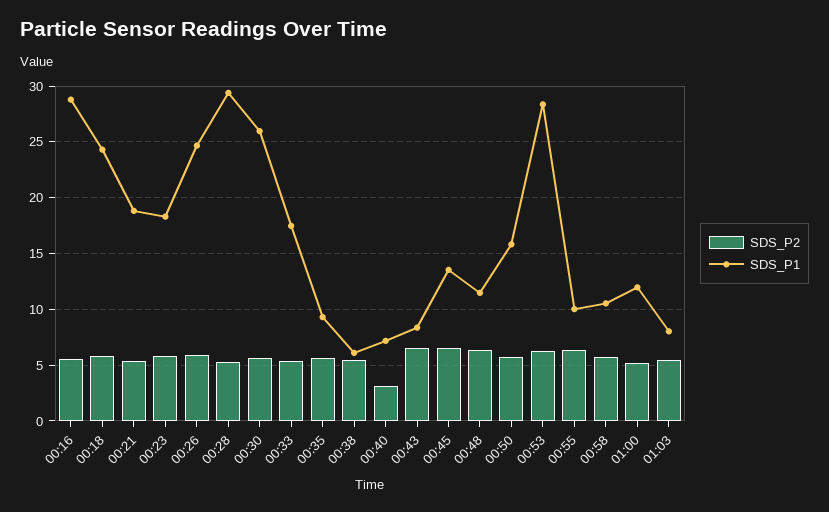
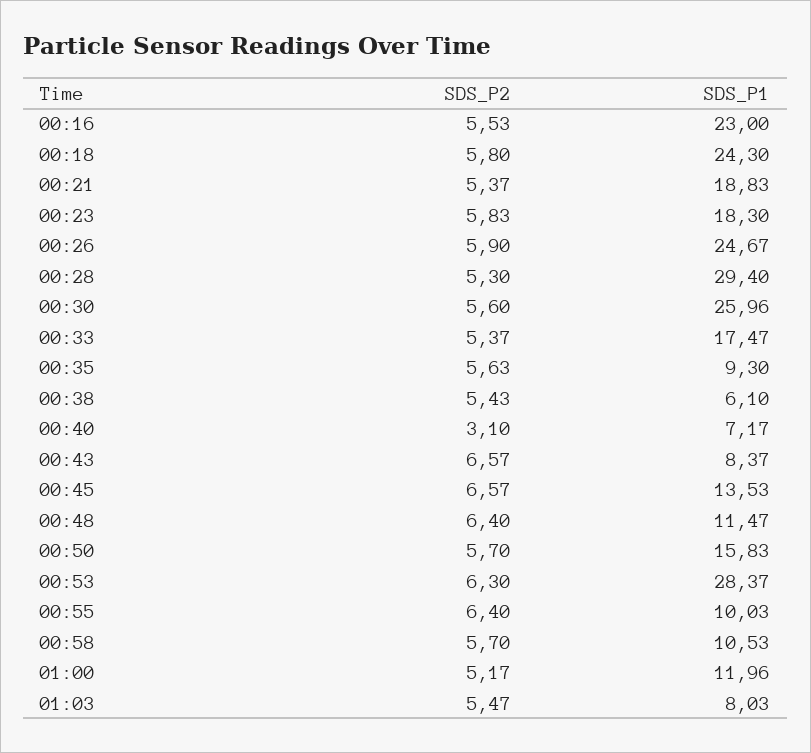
SDS_P1, 00:16: 29 -> 23

